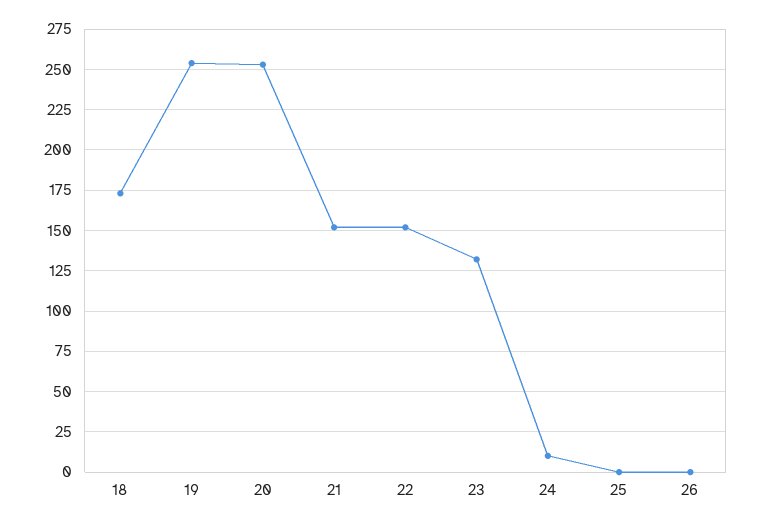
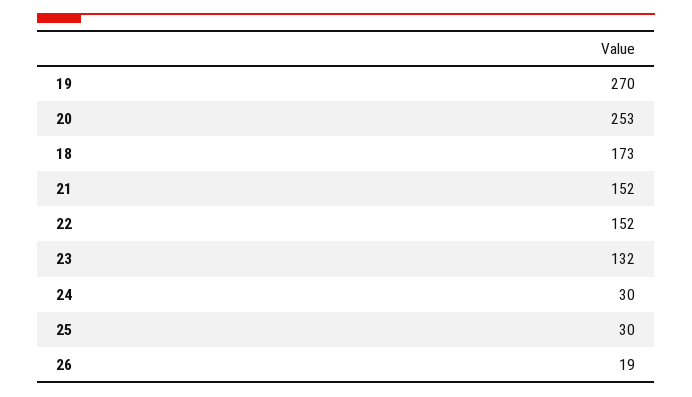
19: 255 -> 270
24: 10 -> 30
25: 0 -> 30
26: 0 -> 19

